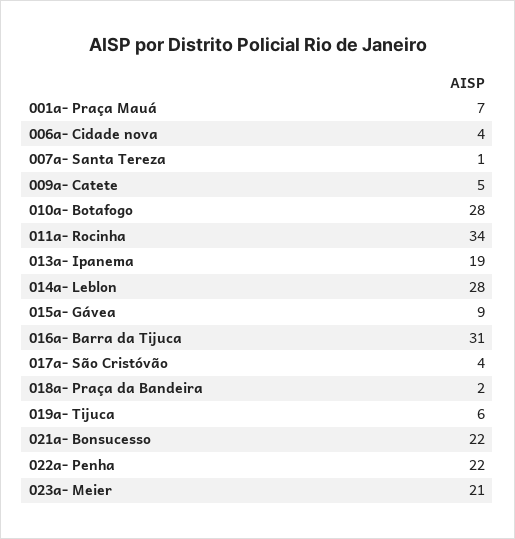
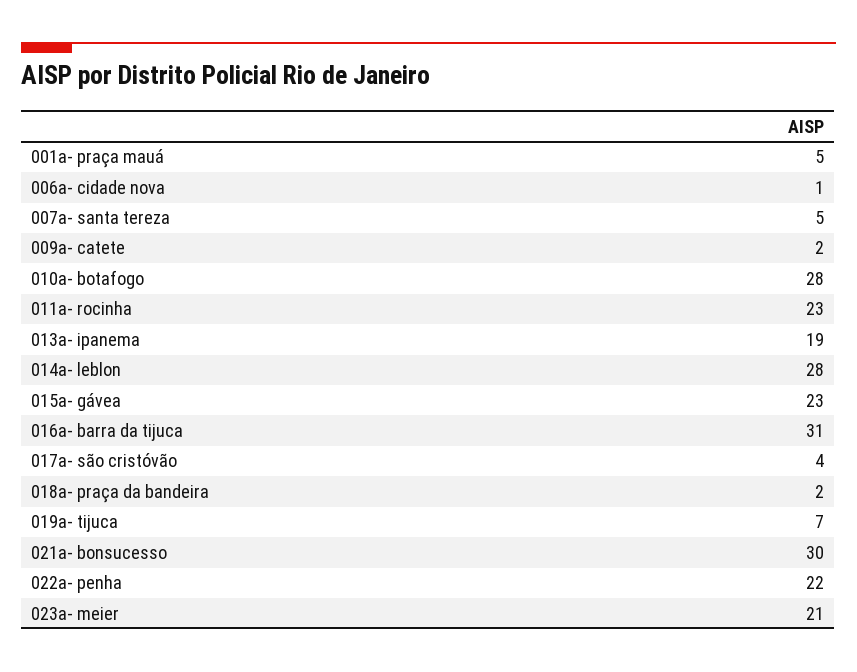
001a- Praça Mauá: 7 -> 5
006a- Cidade nova: 4 -> 1
007a- Santa Tereza: 1 -> 5
009a- Catete: 5 -> 2
011a- Rocinha: 34 -> 23
015a- Gávea: 9 -> 23
019a- Tijuca: 6 -> 7
021a- Bonsucesso: 22 -> 30

